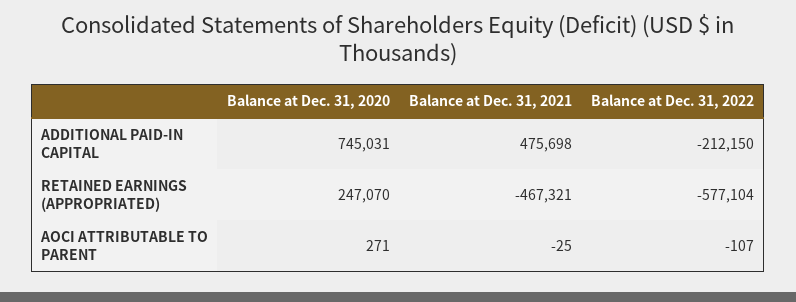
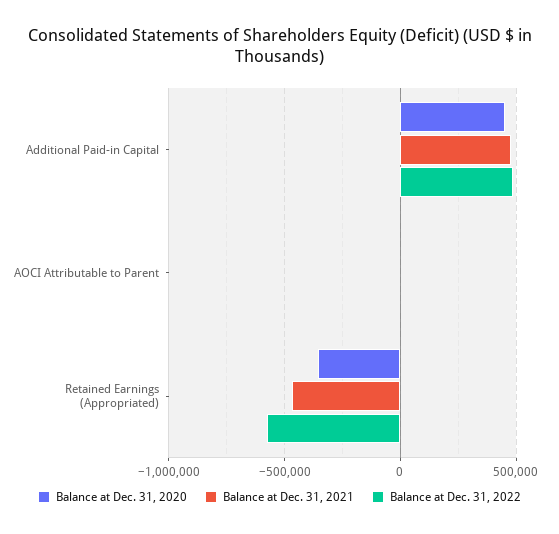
Balance at Dec. 31, 2020, ADDITIONAL PAID-IN CAPITAL: 745031 -> 450000
Balance at Dec. 31, 2022, ADDITIONAL PAID-IN CAPITAL: -212150 -> 500000
Balance at Dec. 31, 2020, RETAINED EARNINGS (APPROPRIATED): 247070 -> -350000

